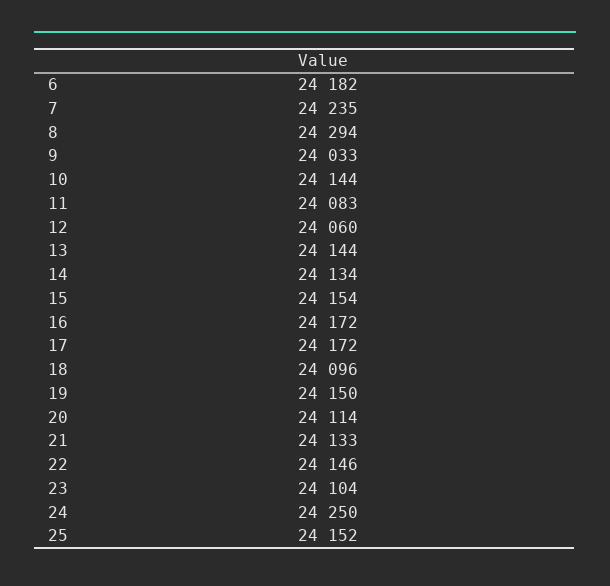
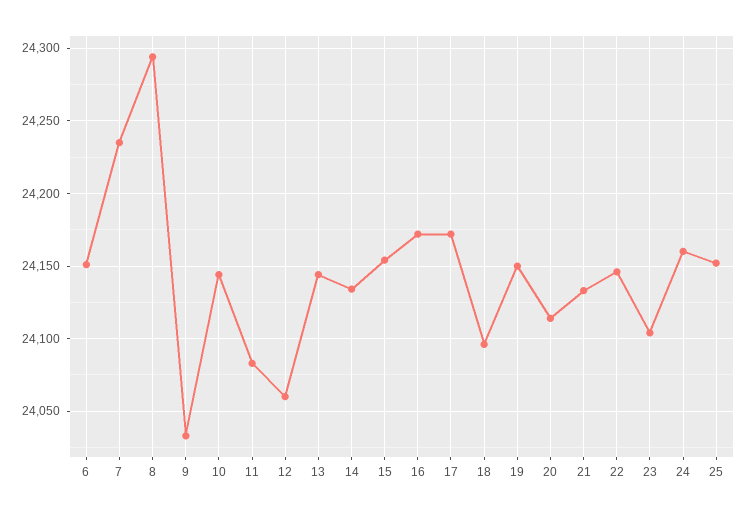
6: 24182 -> 24150
24: 24250 -> 24160

